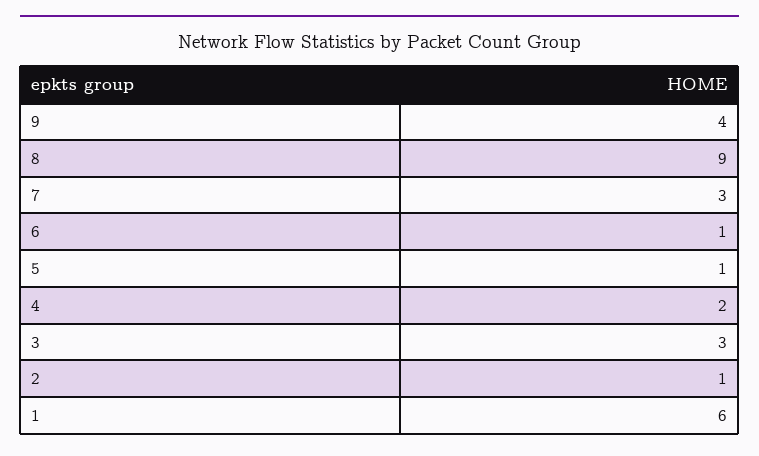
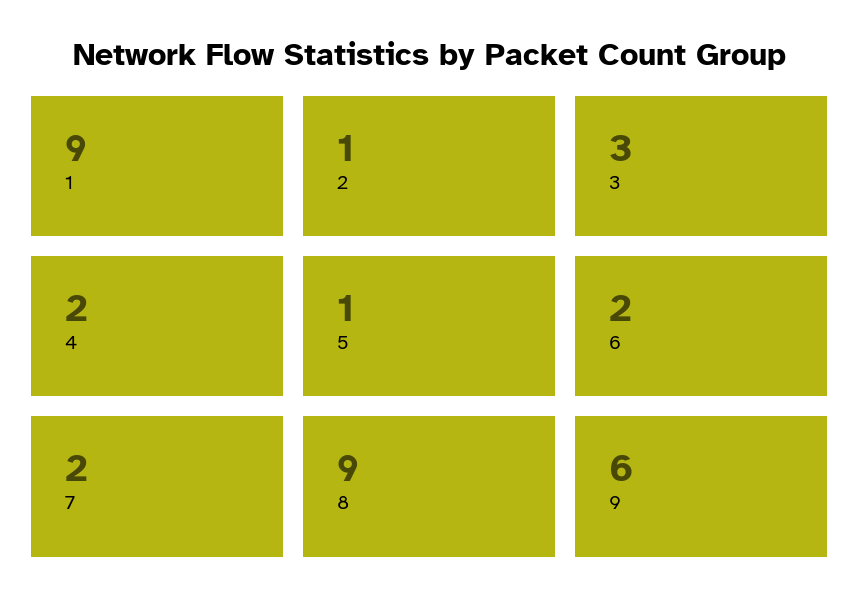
9: 4 -> 6
7: 3 -> 2
6: 1 -> 2
1: 6 -> 9

